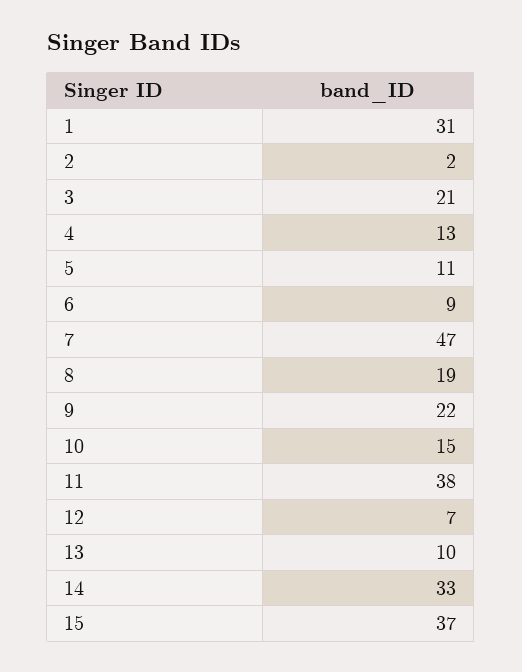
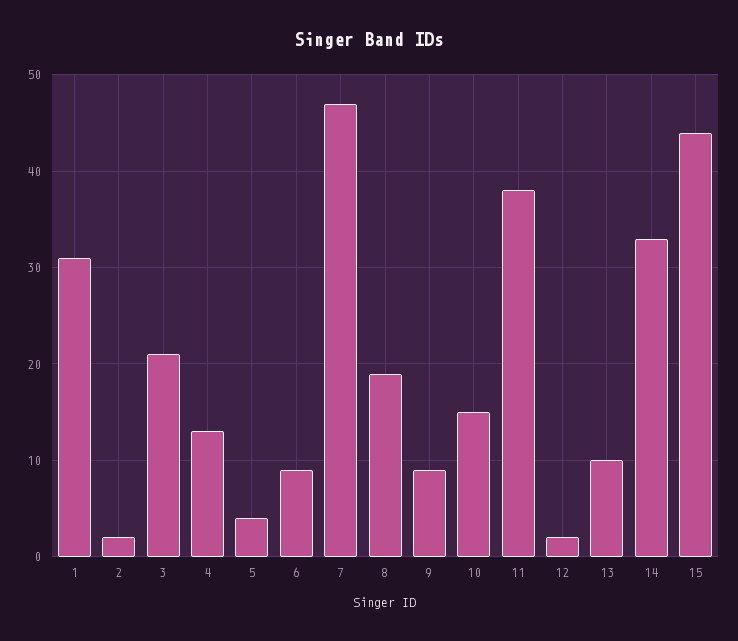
5: 11 -> 4
9: 22 -> 9
12: 7 -> 2
15: 37 -> 44

